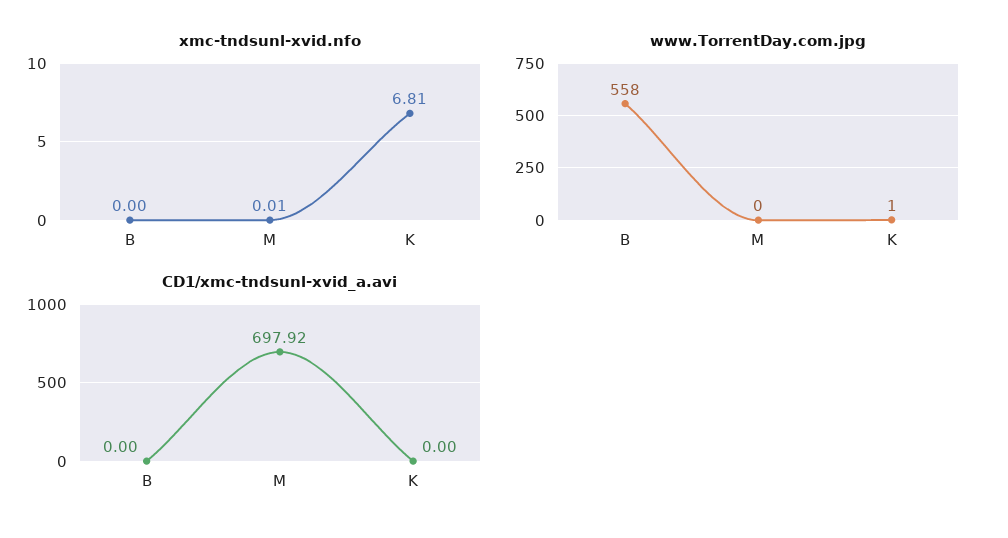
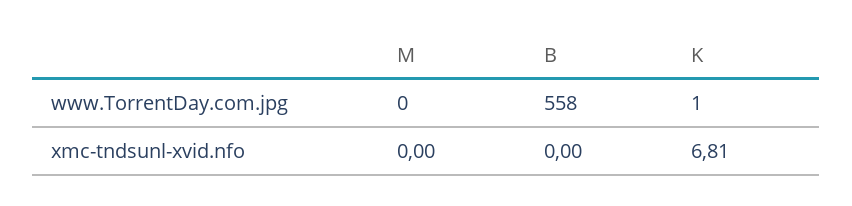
xmc-tndsunl-xvid.nfo, M: 0.01 -> 0
CD1/xmc-tndsunl-xvid_a.avi, B: 0 -> none
CD1/xmc-tndsunl-xvid_a.avi, M: 697.92 -> none
CD1/xmc-tndsunl-xvid_a.avi, K: 0 -> none

